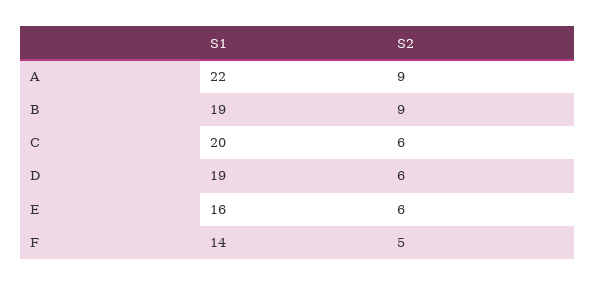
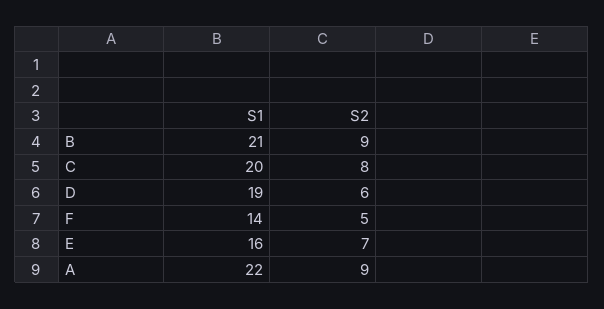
S1, B: 19 -> 21
S2, C: 6 -> 8
S2, E: 6 -> 7

